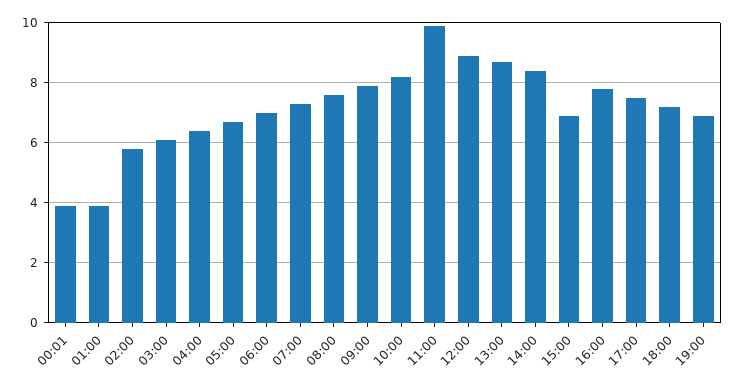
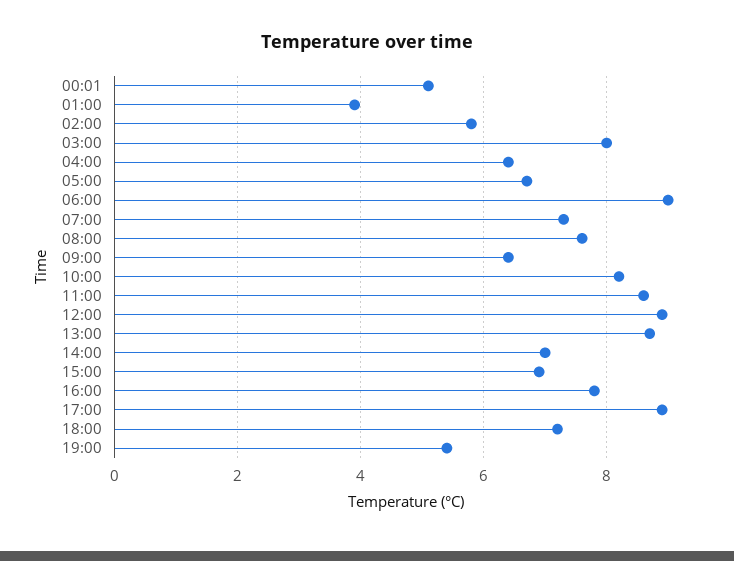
00:01: 4 -> 5
03:00: 6 -> 8
06:00: 7 -> 9
09:00: 8 -> 6.5
11:00: 10 -> 8.5
14:00: 8.5 -> 7
17:00: 7.5 -> 9
19:00: 7 -> 5.5

